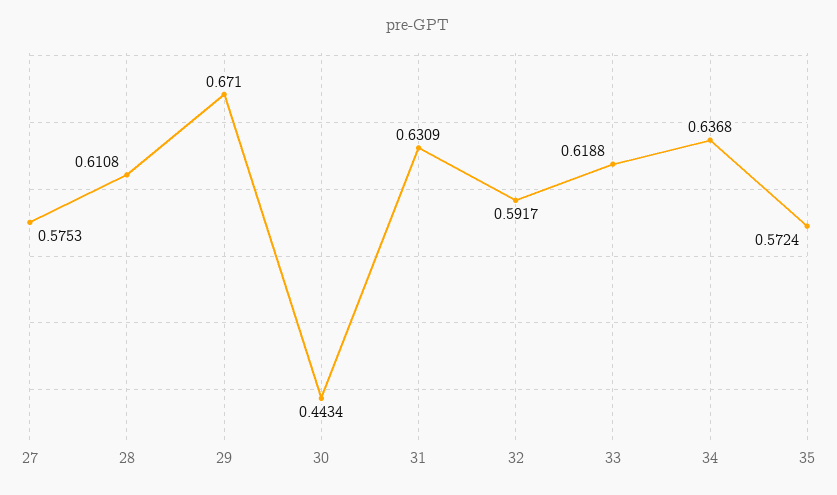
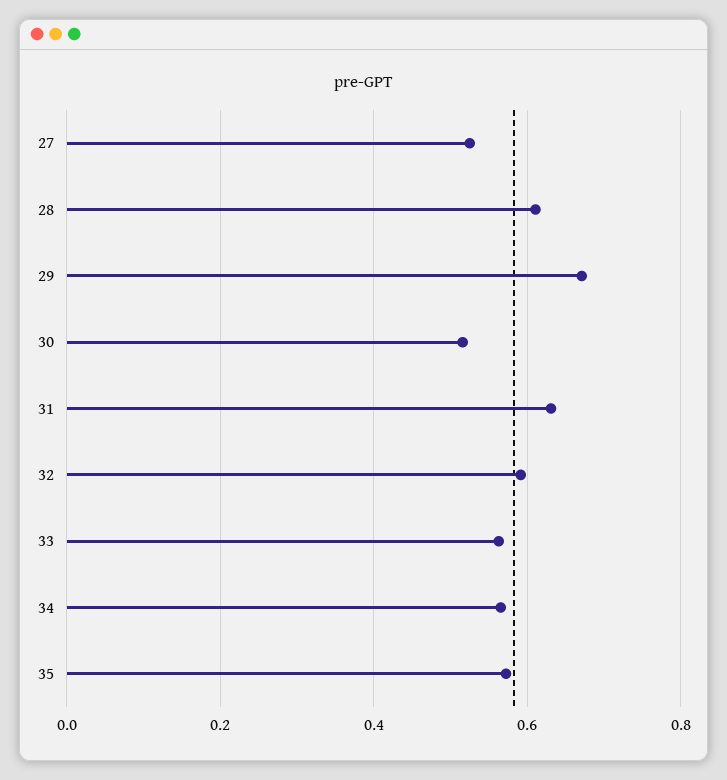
27: 0.5753 -> 0.52
30: 0.4434 -> 0.52
33: 0.6188 -> 0.56
34: 0.6368 -> 0.56

